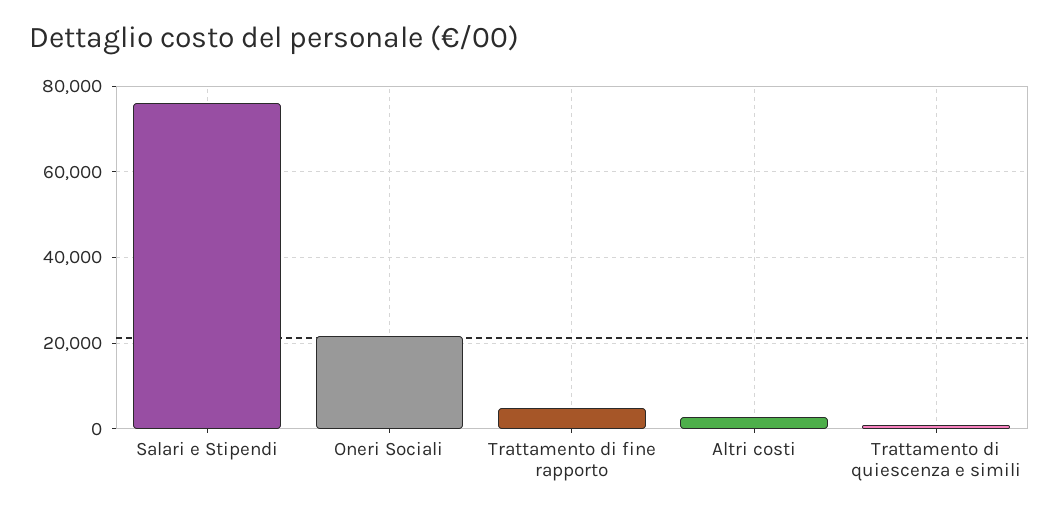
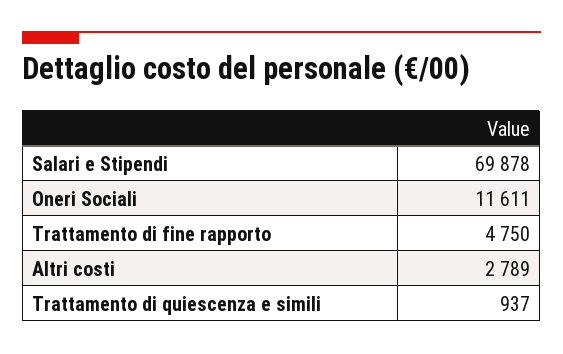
Salari e Stipendi: 76000 -> 69878
Oneri Sociali: 22000 -> 11611

